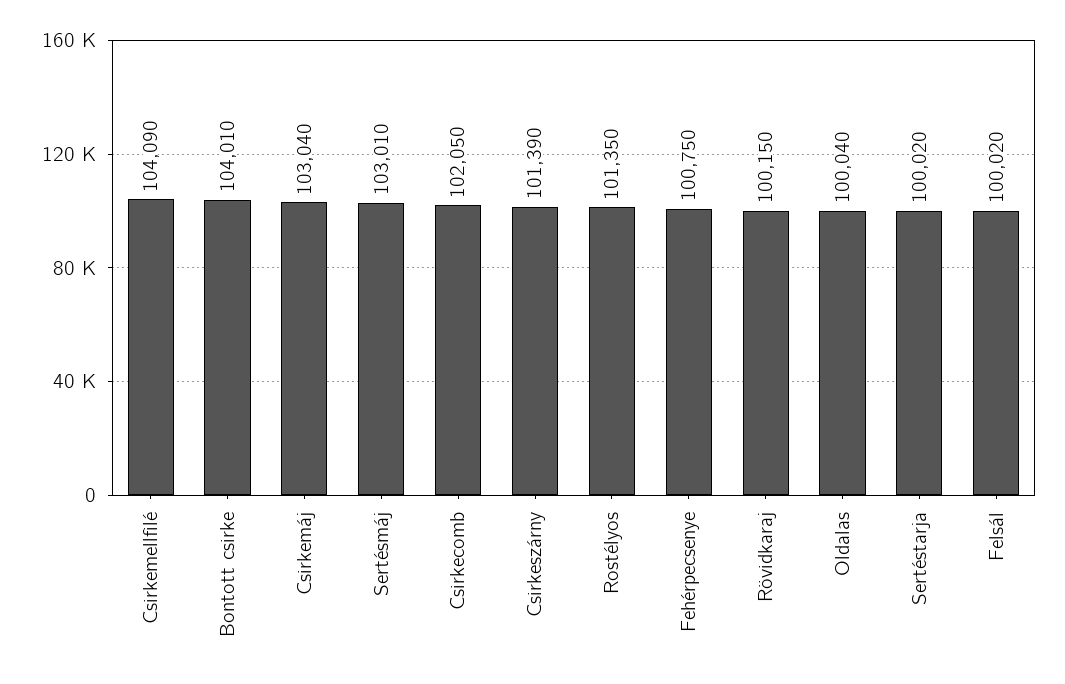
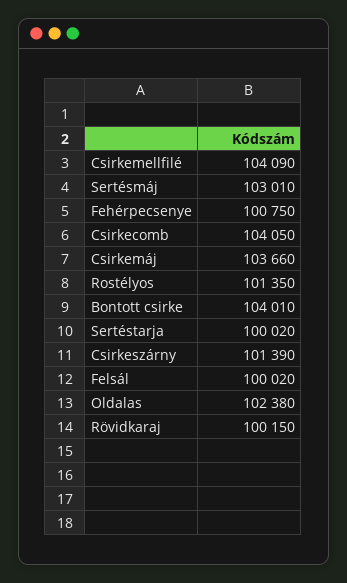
Csirkemáj: 103040 -> 103660
Csirkecomb: 102050 -> 104050
Oldalas: 100040 -> 102380

